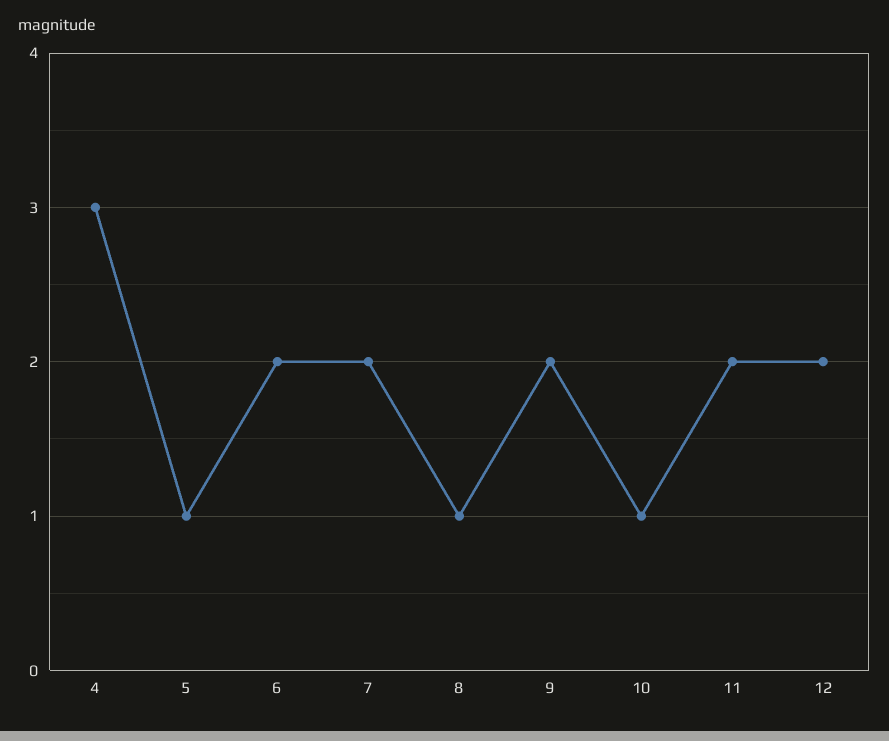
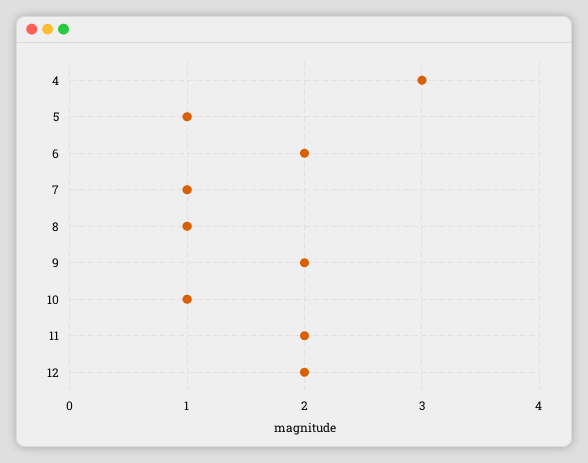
7: 2 -> 1

